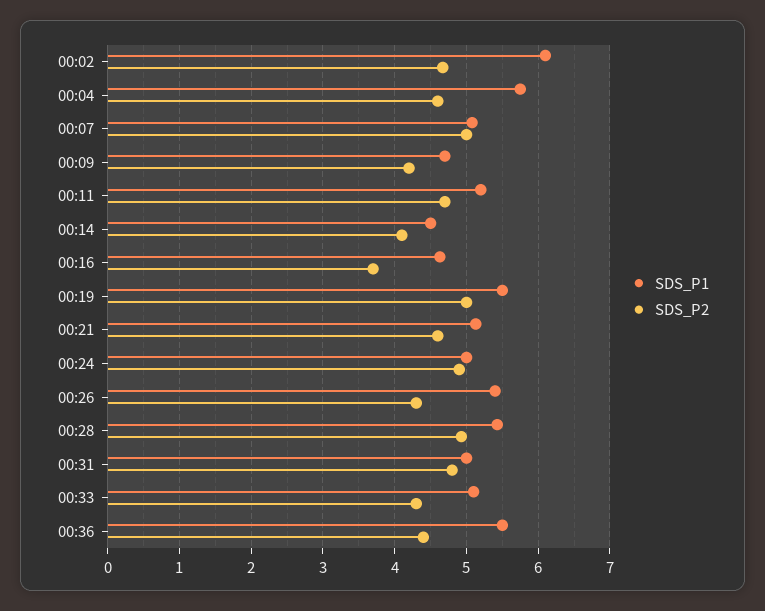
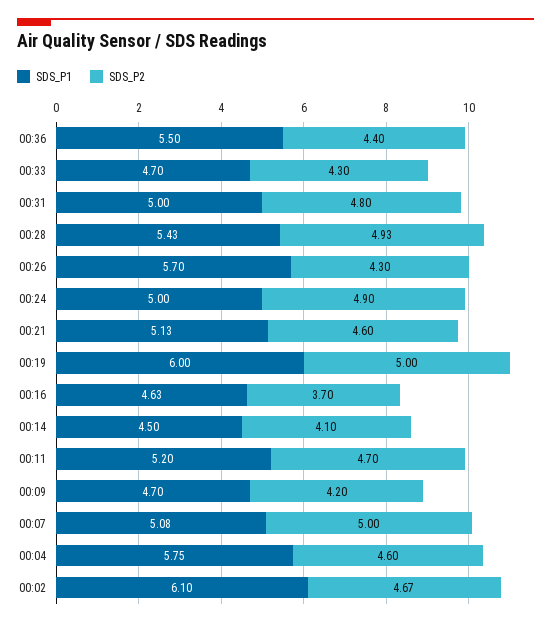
SDS_P1, 00:19: 5.5 -> 6
SDS_P1, 00:26: 5.4 -> 5.7
SDS_P1, 00:33: 5.1 -> 4.7

